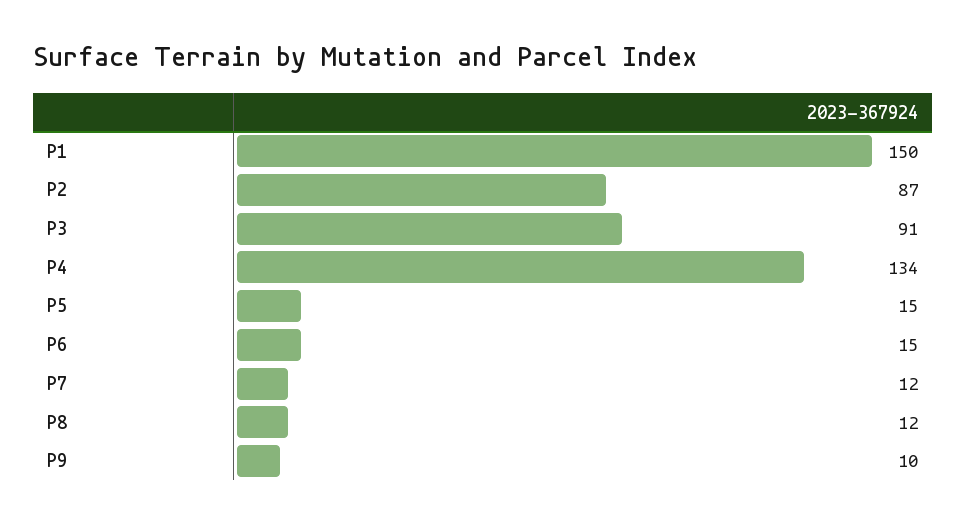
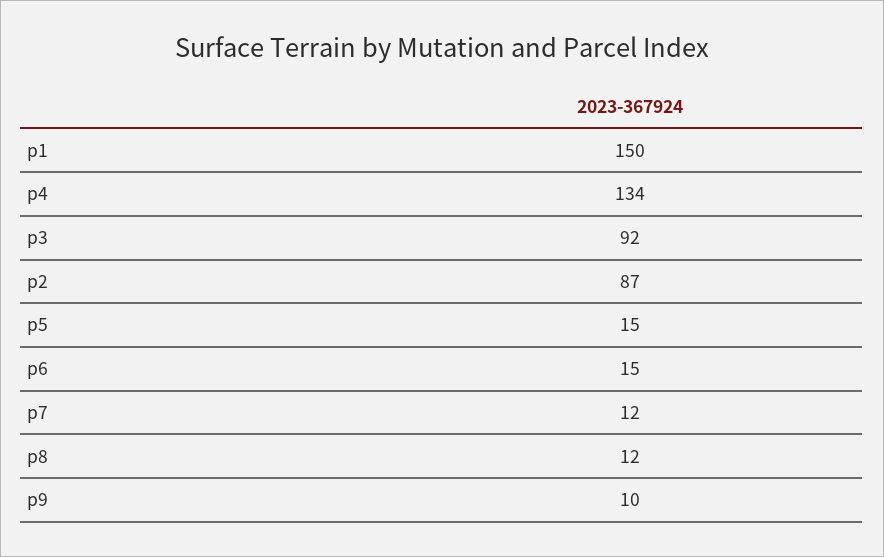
P3: 91 -> 92

